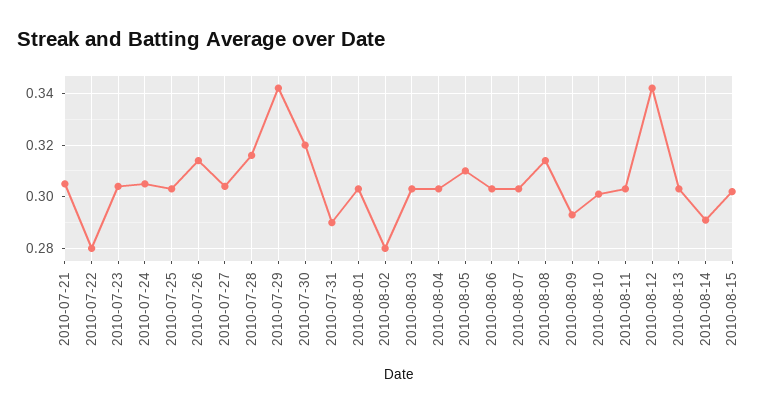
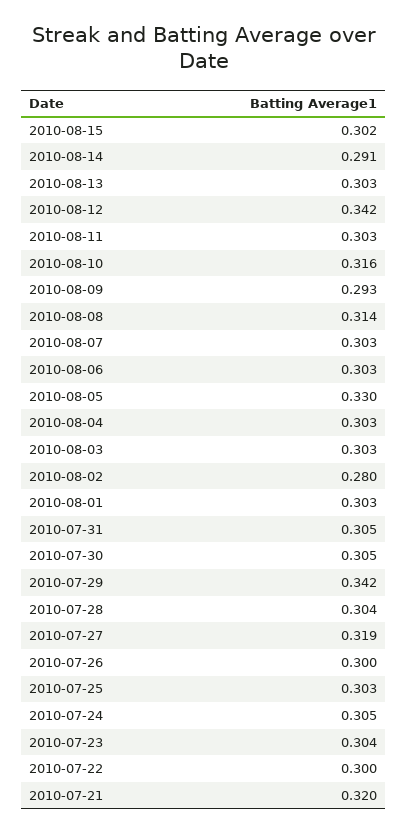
2010-07-21: 0.305 -> 0.32
2010-07-22: 0.28 -> 0.3
2010-07-26: 0.315 -> 0.3
2010-07-27: 0.305 -> 0.319
2010-07-28: 0.315 -> 0.304
2010-07-30: 0.32 -> 0.305
2010-07-31: 0.29 -> 0.305
2010-08-05: 0.31 -> 0.33
2010-08-10: 0.3 -> 0.316

